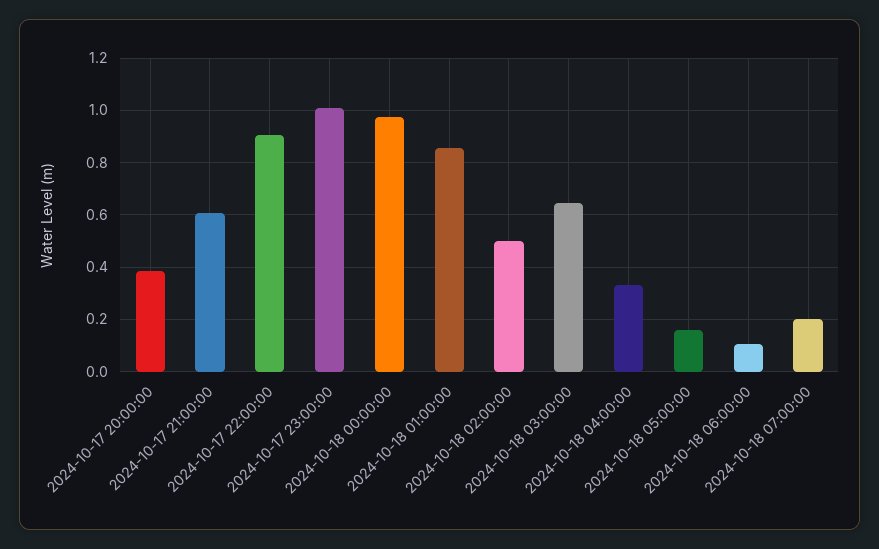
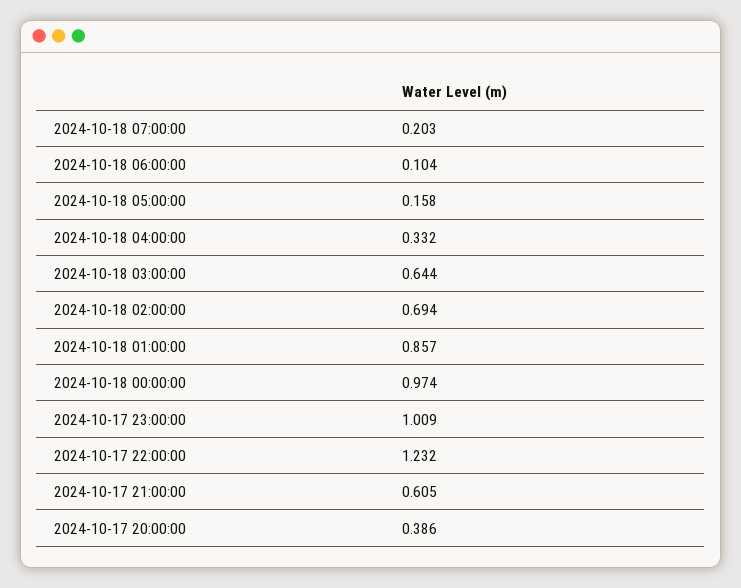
2024-10-17 22:00:00: 0.9 -> 1.232
2024-10-18 02:00:00: 0.5 -> 0.694

